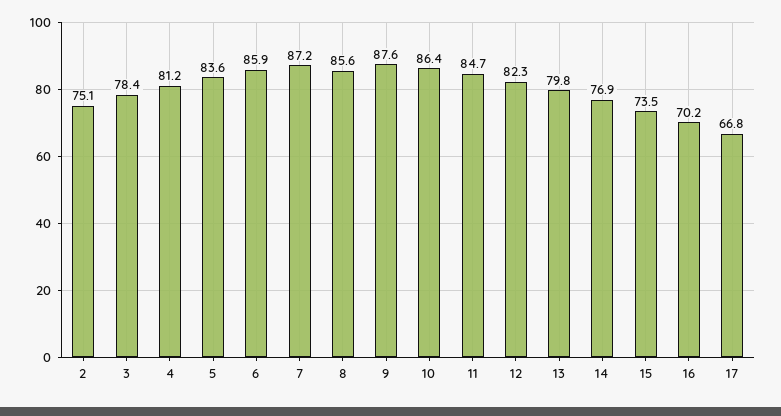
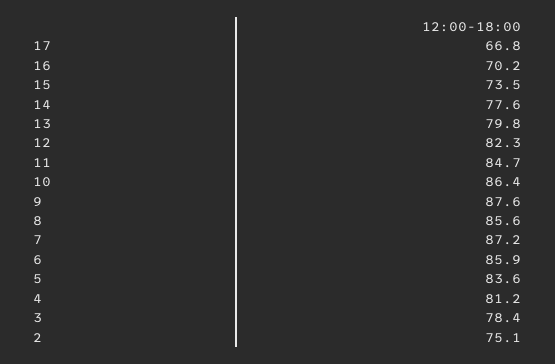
14: 76.9 -> 77.6

